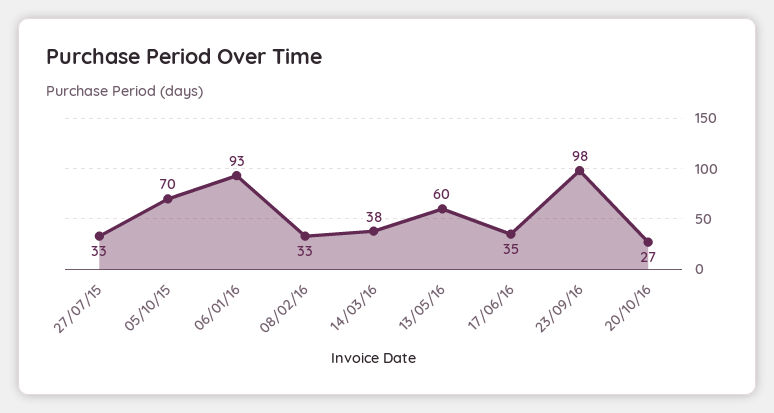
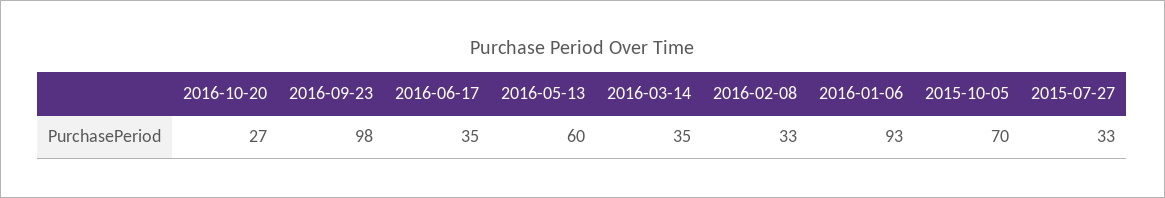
14/03/16: 38 -> 35

